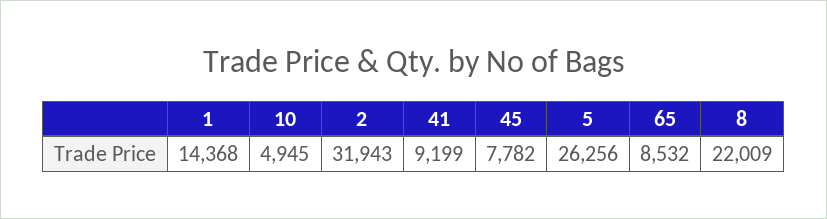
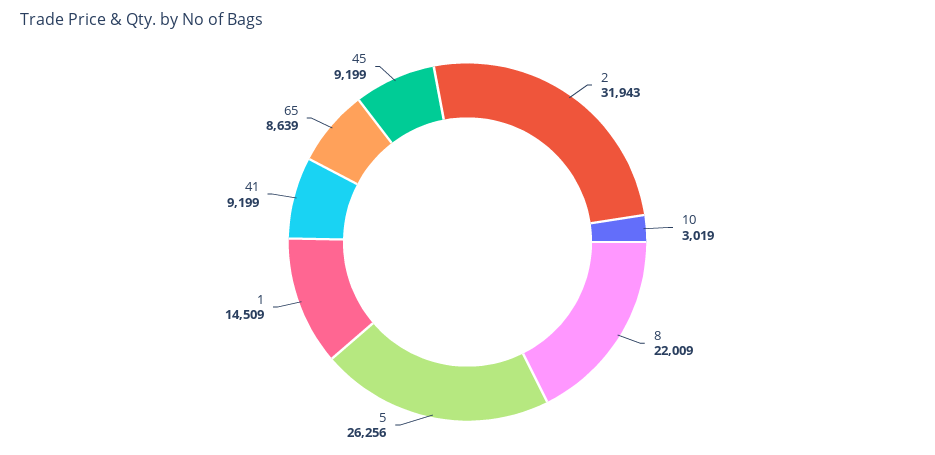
1: 14368 -> 14509
10: 4945 -> 3019
45: 7782 -> 9199
65: 8532 -> 8639

